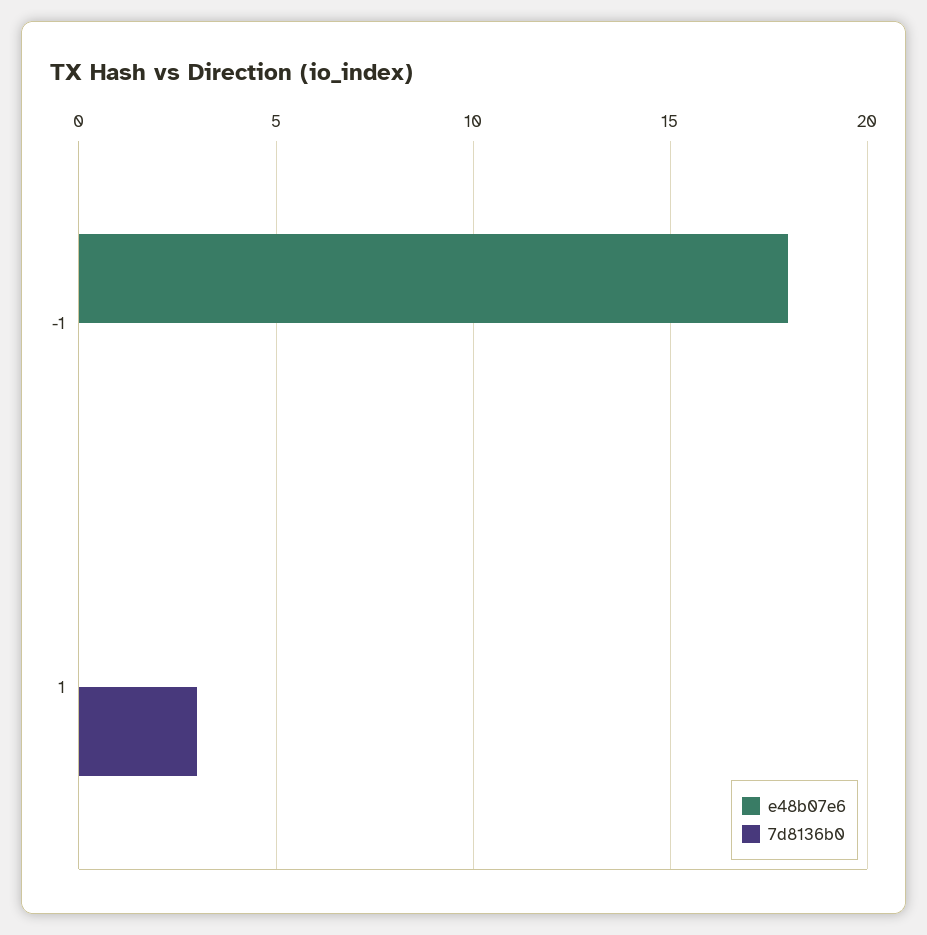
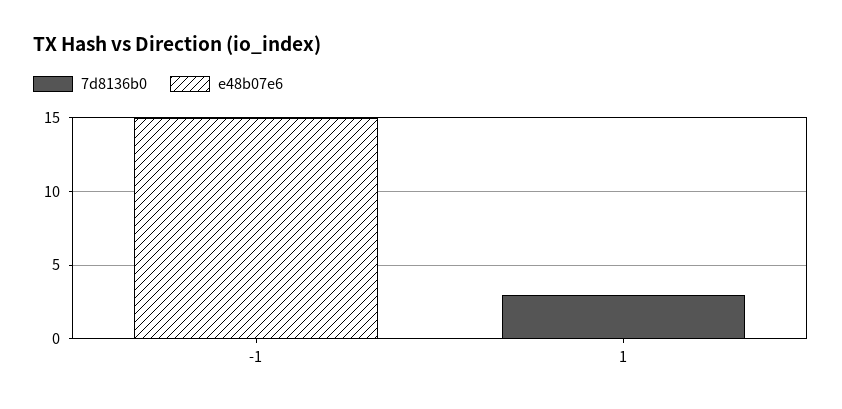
e48b07e6, -1: 18 -> 15

